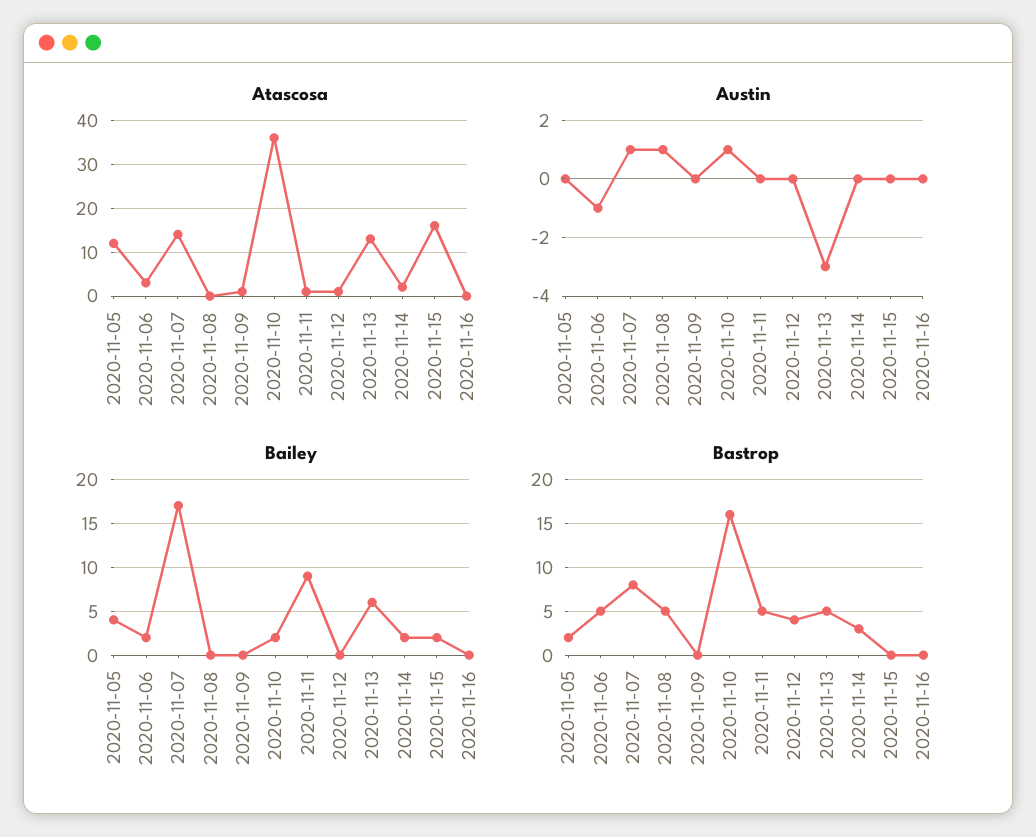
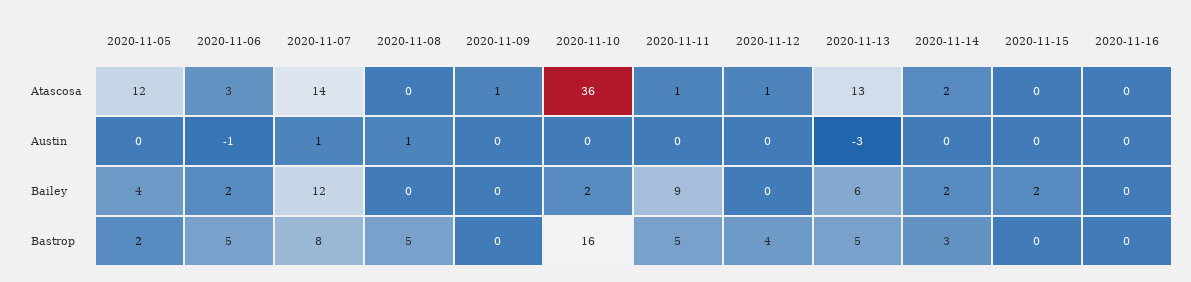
Atascosa, 2020-11-15: 15 -> 0
Austin, 2020-11-10: 1 -> 0
Bailey, 2020-11-07: 17 -> 12

